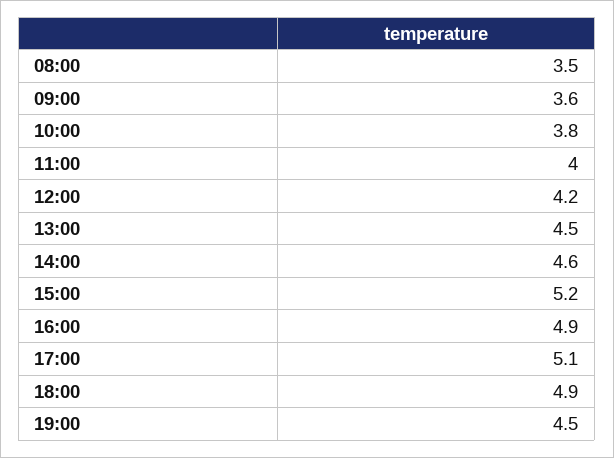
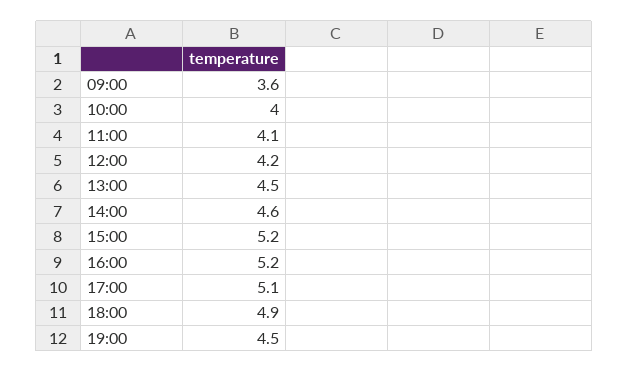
08:00: 3.5 -> none
10:00: 3.8 -> 4
11:00: 4 -> 4.1
16:00: 4.9 -> 5.2

